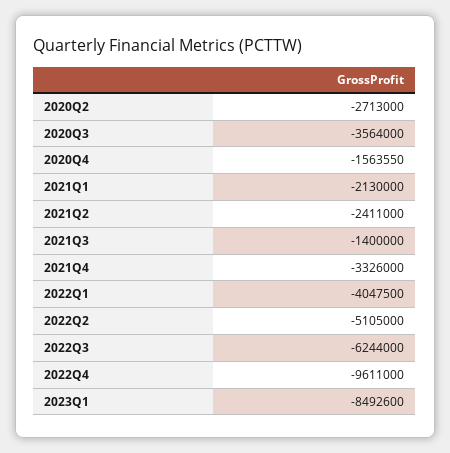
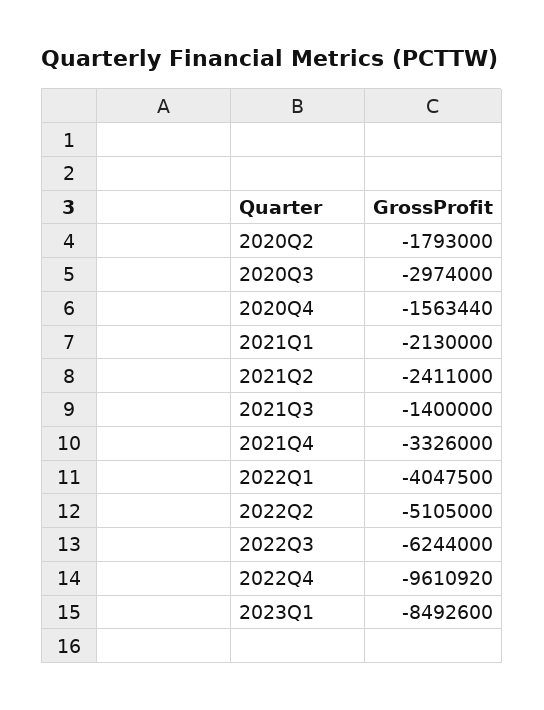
2020Q2: -2713000 -> -1793000
2020Q3: -3564000 -> -2974000
2020Q4: -1563550 -> -1563440
2022Q4: -9611000 -> -9610920

